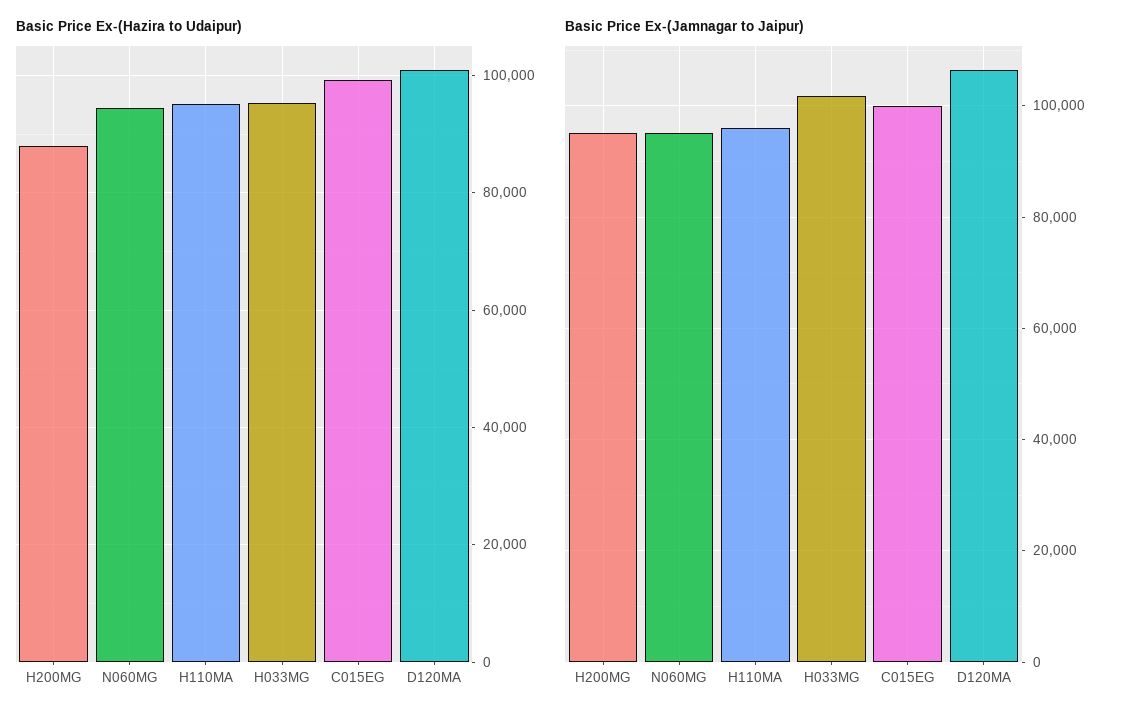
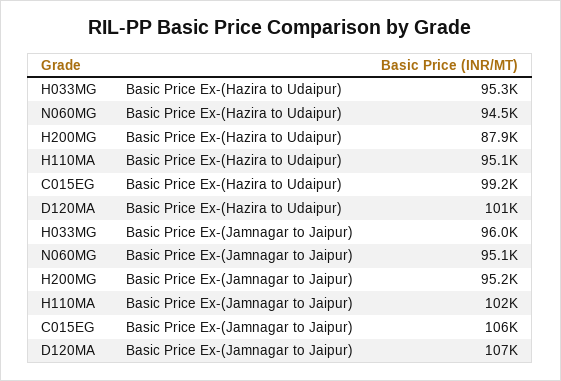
Basic Price Ex-(Jamnagar to Jaipur), H110MA: 96000 -> 102000
Basic Price Ex-(Jamnagar to Jaipur), H033MG: 102000 -> 96000
Basic Price Ex-(Jamnagar to Jaipur), C015EG: 100000 -> 106000

